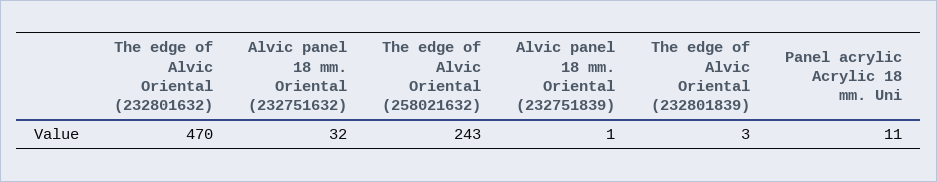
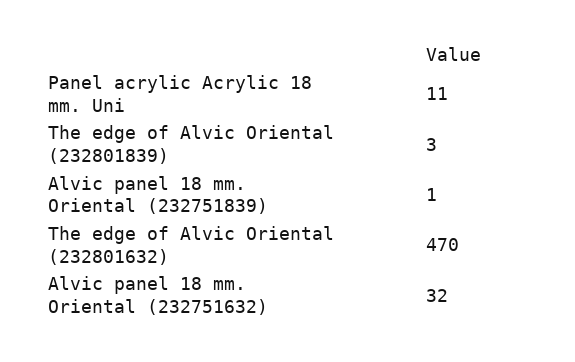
The edge of Alvic Oriental (258021632): 243 -> none

